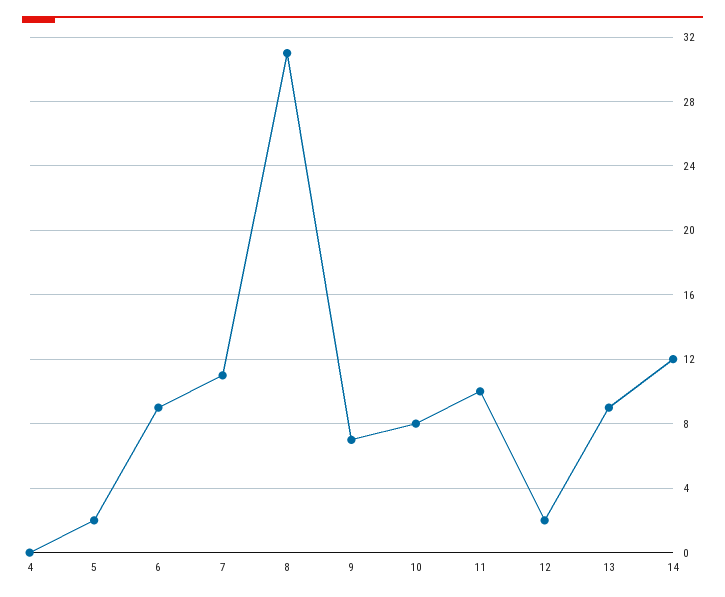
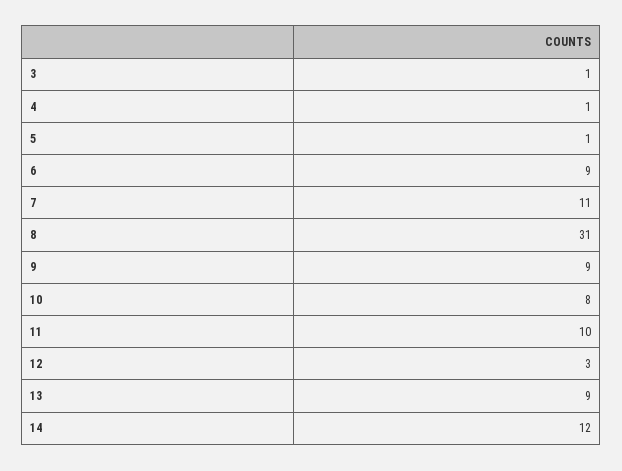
4: 0 -> 1
5: 2 -> 1
9: 7 -> 9
12: 2 -> 3
3: none -> 1

